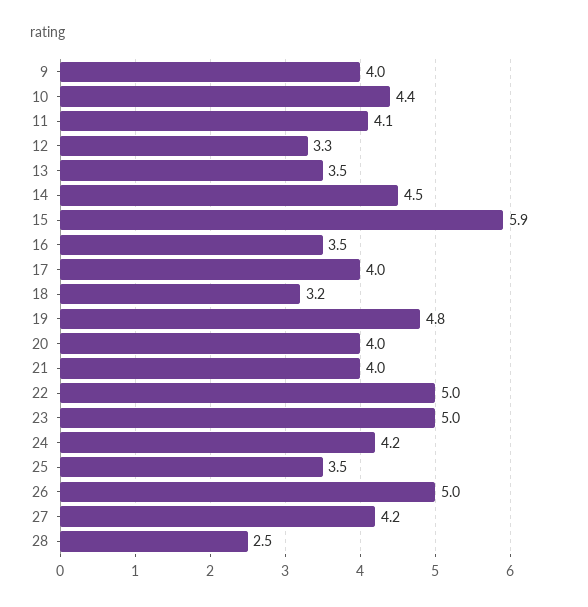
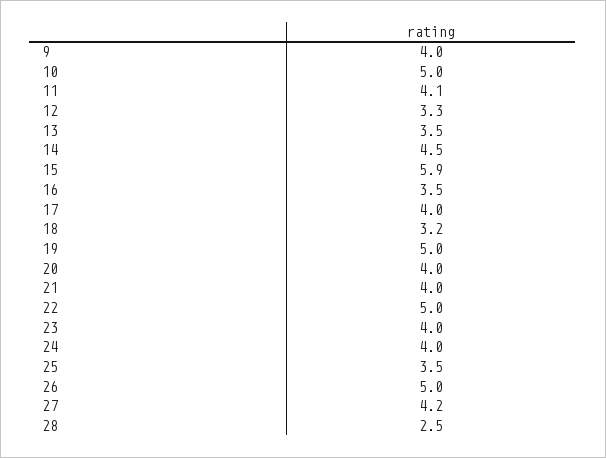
10: 4.4 -> 5
19: 4.8 -> 5
23: 5 -> 4
24: 4.2 -> 4

